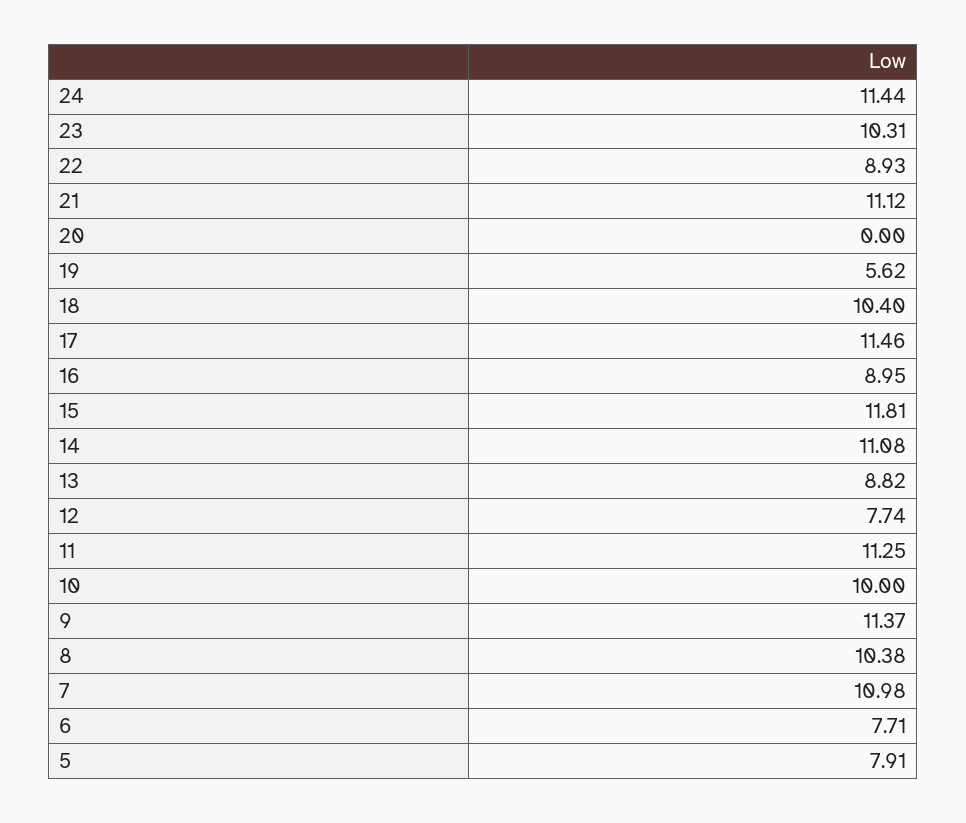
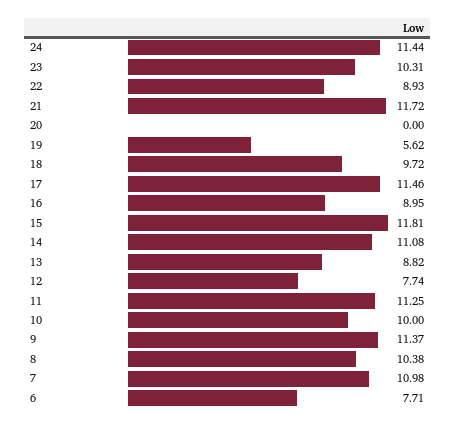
21: 11.12 -> 11.72
18: 10.4 -> 9.72
5: 7.91 -> none

